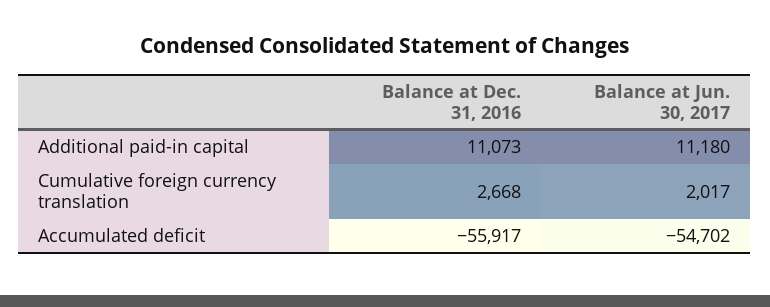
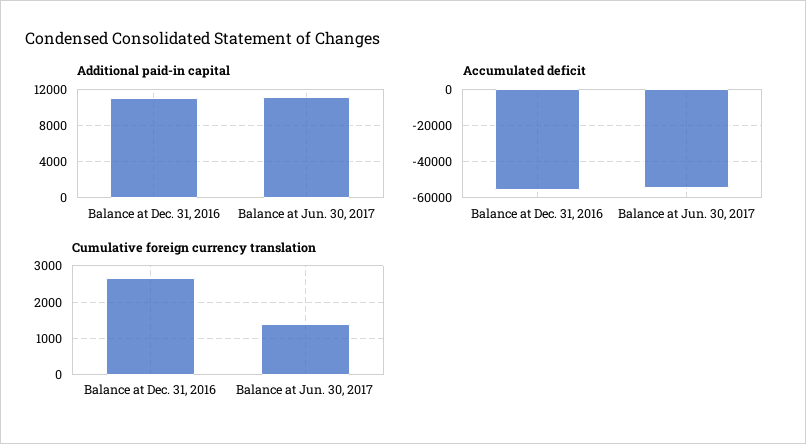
Cumulative foreign currency translation, Balance at Jun. 30, 2017: 2017 -> 1400

